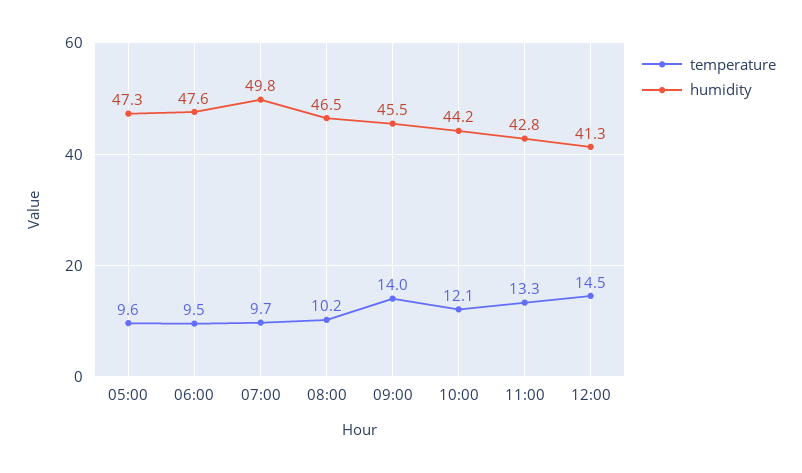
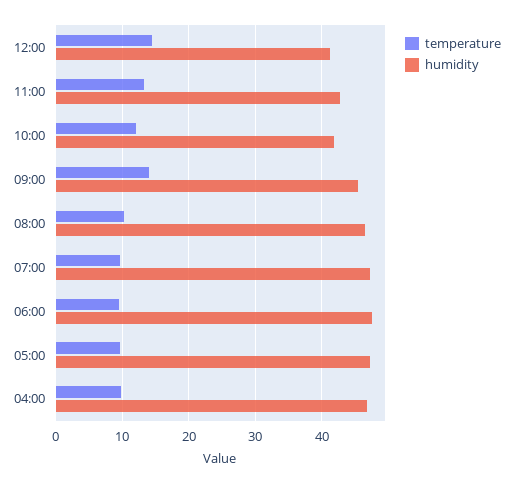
humidity, 07:00: 49.8 -> 47
humidity, 10:00: 44.2 -> 42
temperature, 04:00: none -> 10
humidity, 04:00: none -> 47

